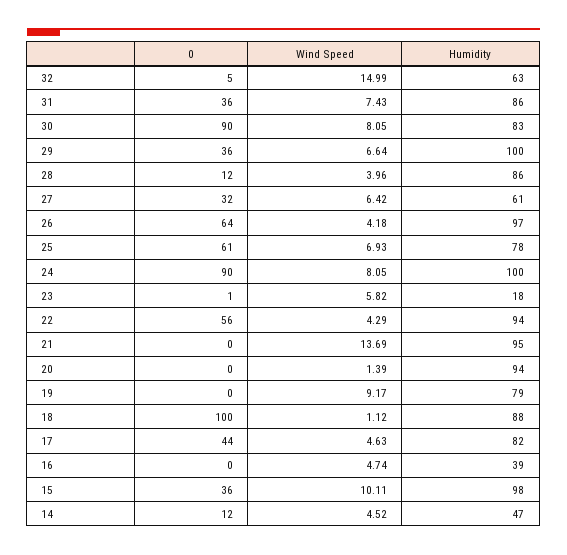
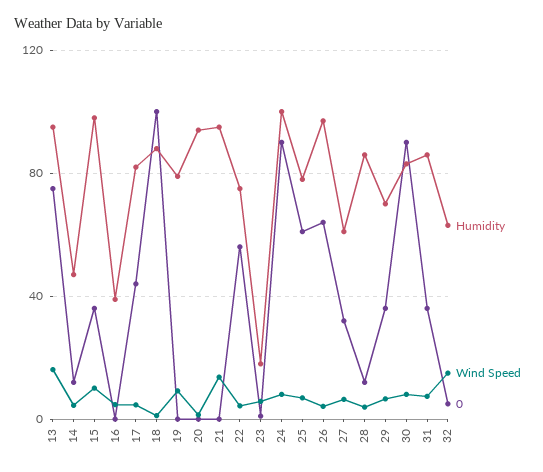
Humidity, 29: 100 -> 70
Humidity, 22: 94 -> 75
Humidity, 13: none -> 95
Wind Speed, 13: none -> 15
0, 13: none -> 75

